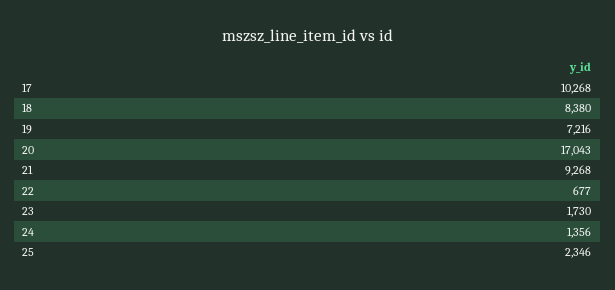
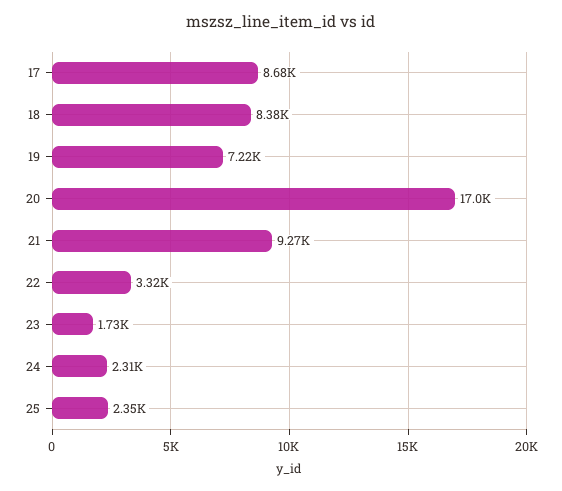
17: 10268 -> 8680
22: 677 -> 3320
24: 1356 -> 2310

